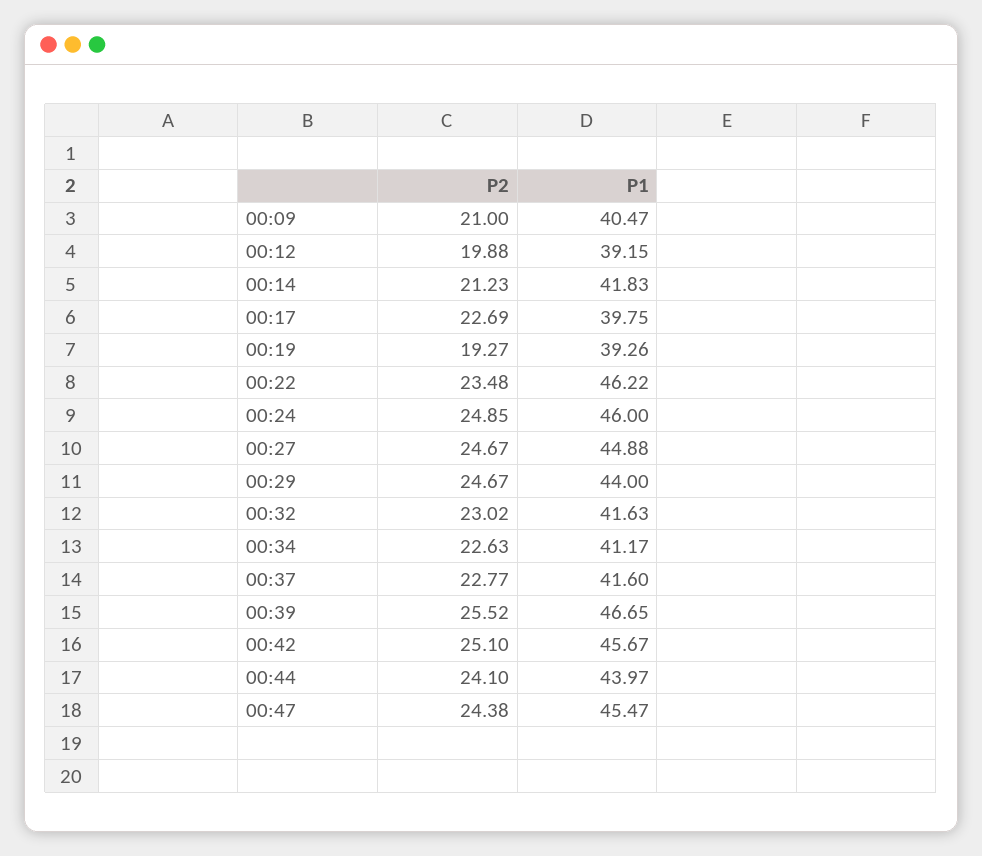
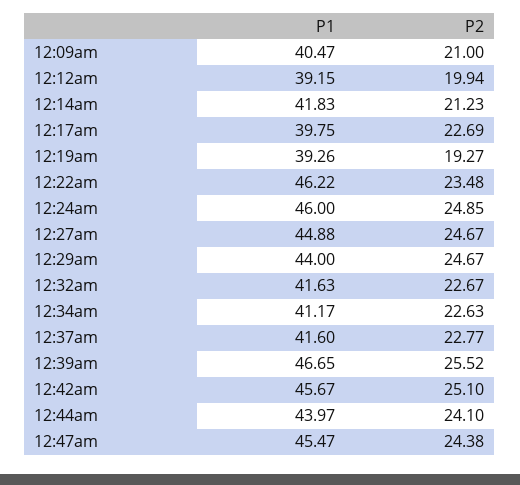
P2, 00:12: 19.88 -> 19.94
P2, 00:32: 23.02 -> 22.67

